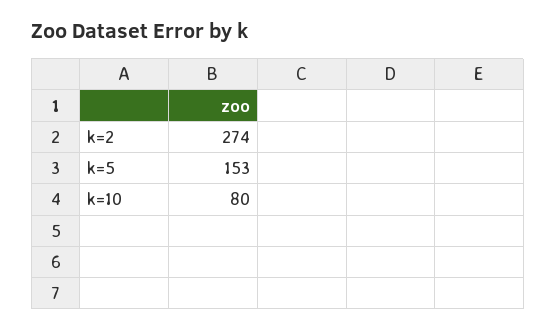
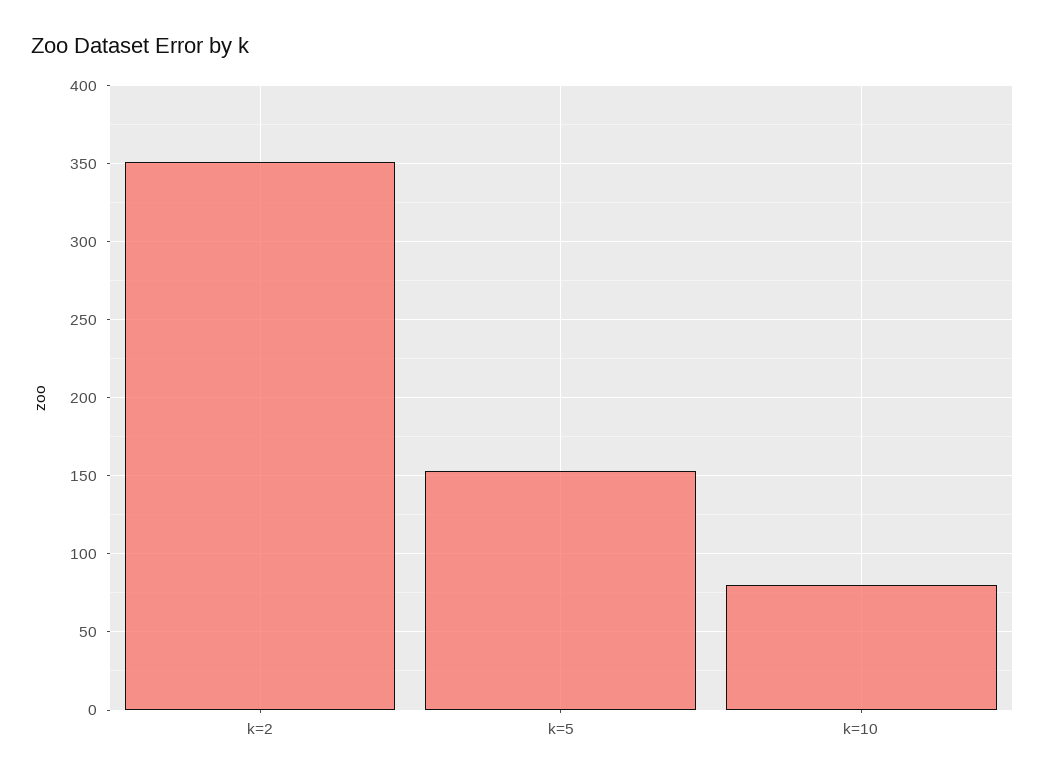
k=2: 274 -> 350

